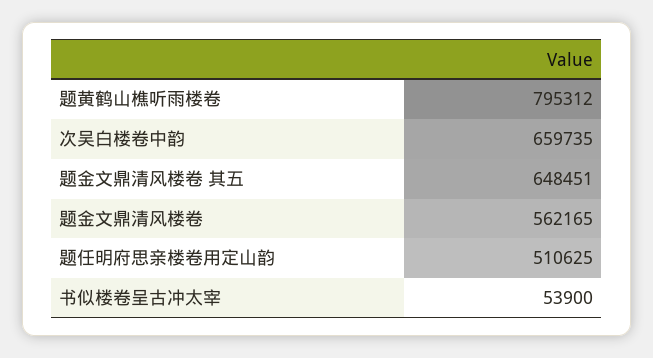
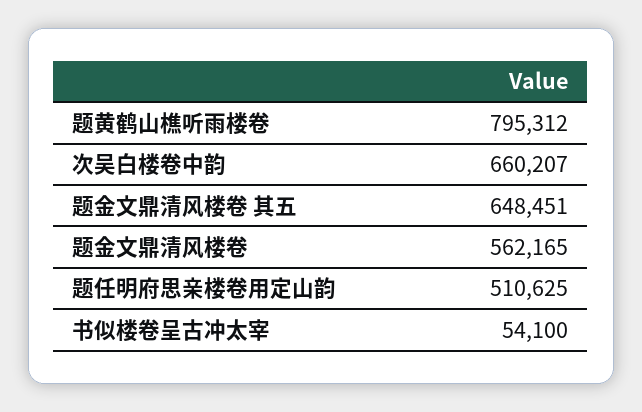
次吴白楼卷中韵: 659735 -> 660207
书似楼卷呈古冲太宰: 53900 -> 54100

